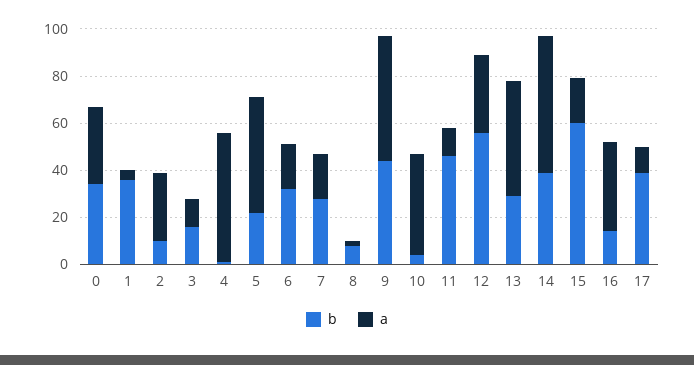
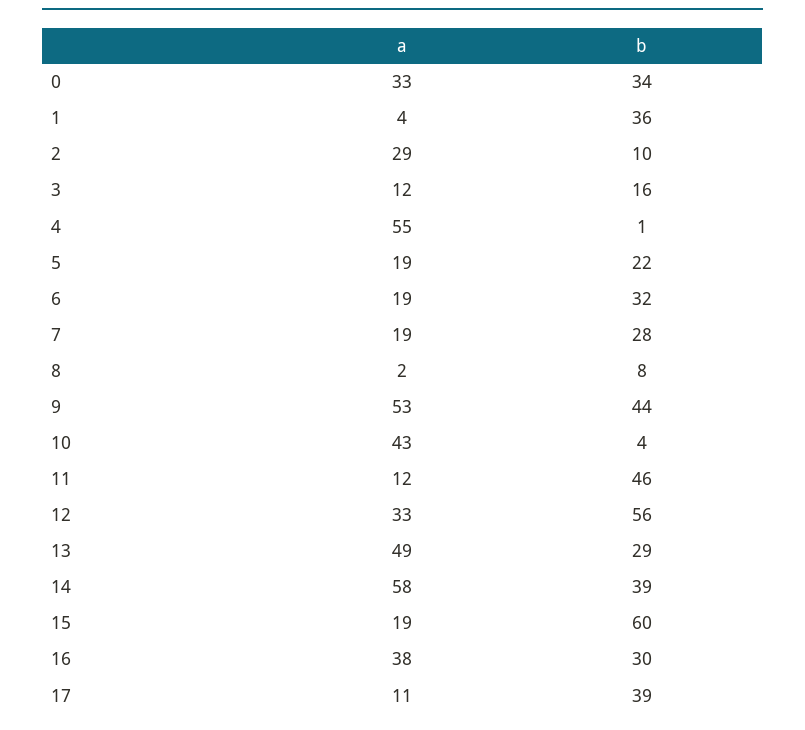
a, 5: 50 -> 19
b, 16: 15 -> 30

